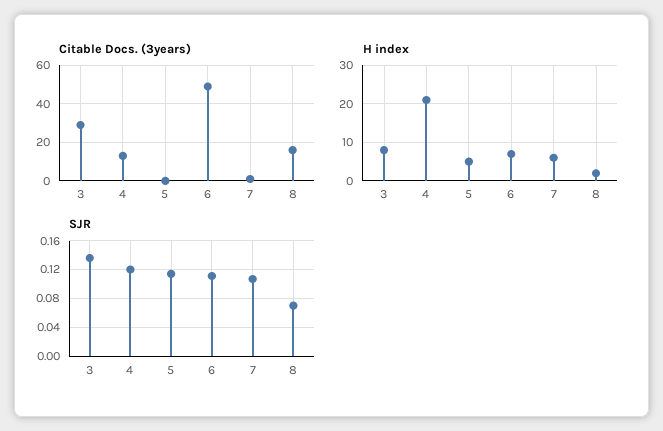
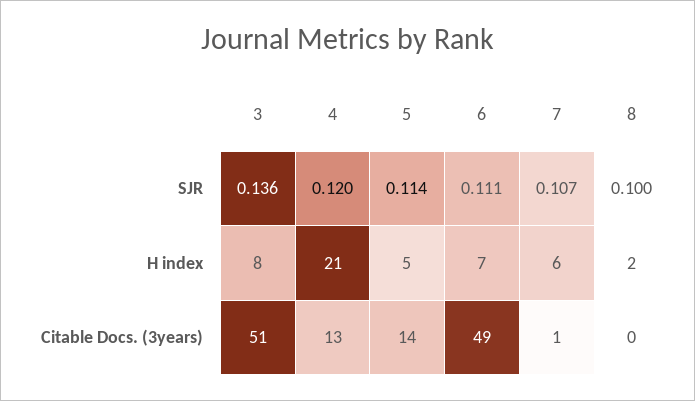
Citable Docs. (3years), 3: 30 -> 51
Citable Docs. (3years), 5: 0 -> 14
Citable Docs. (3years), 8: 15 -> 0
SJR, 8: 0.07 -> 0.1

